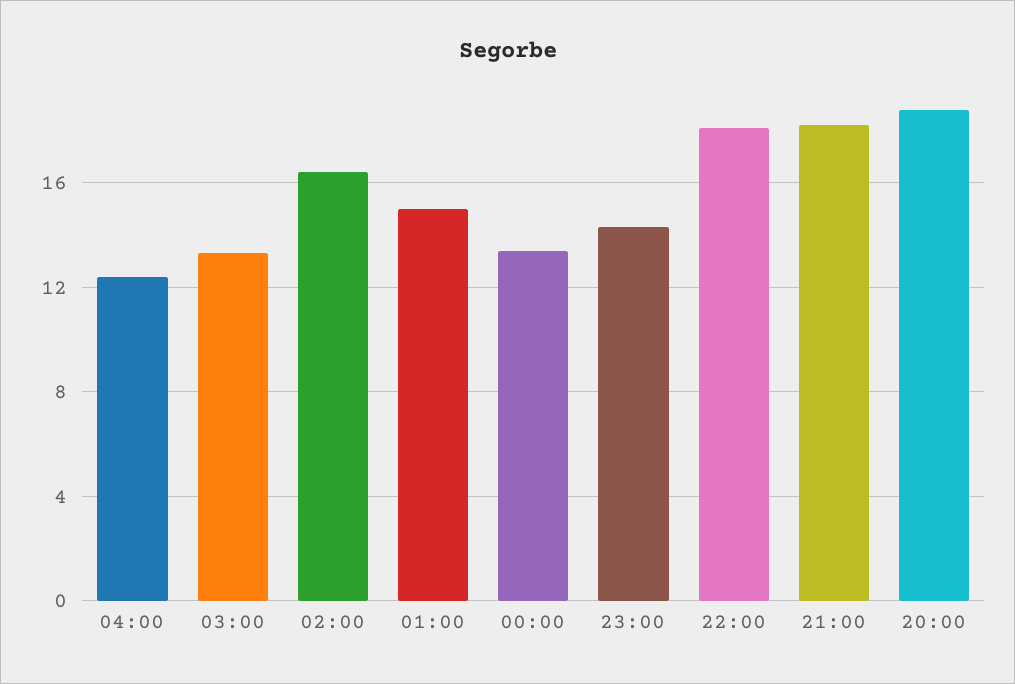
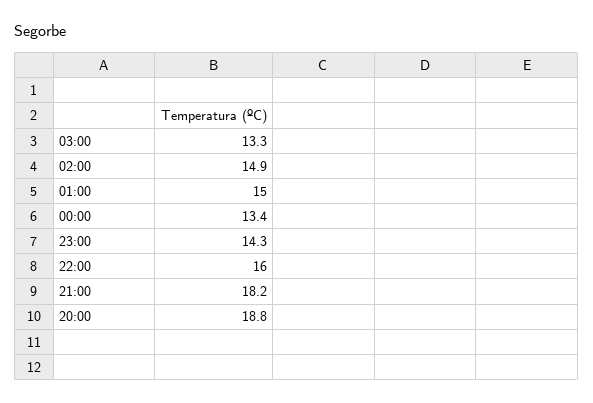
04:00: 12.5 -> none
02:00: 16.5 -> 14.9
22:00: 18 -> 16

